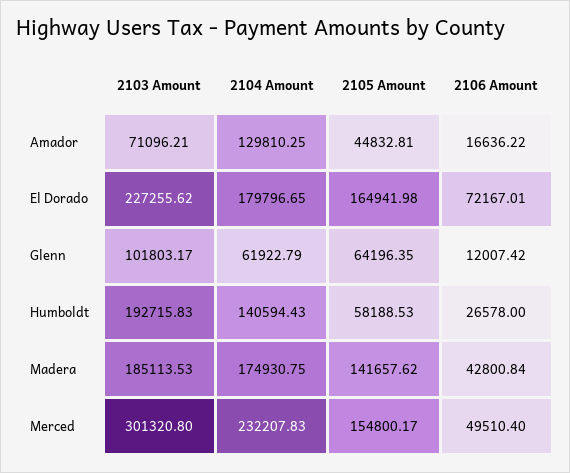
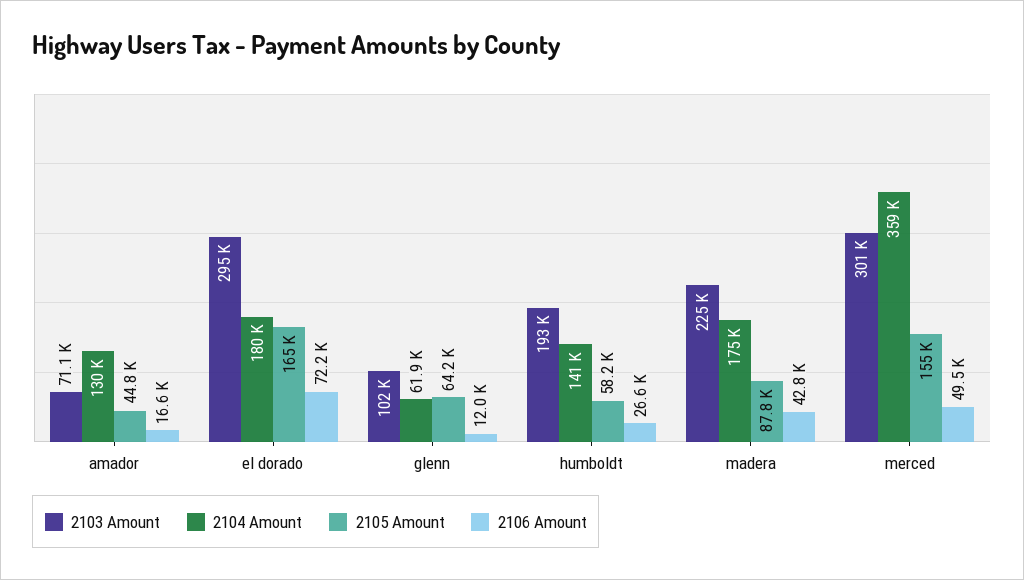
2103 Amount, El Dorado: 227255.62 -> 295000
2103 Amount, Madera: 185113.53 -> 225000
2105 Amount, Madera: 141657.62 -> 87800
2104 Amount, Merced: 232207.83 -> 359000

